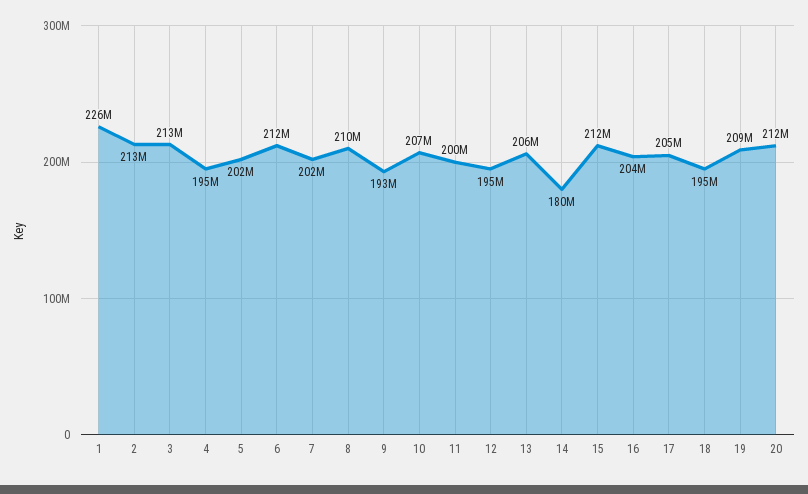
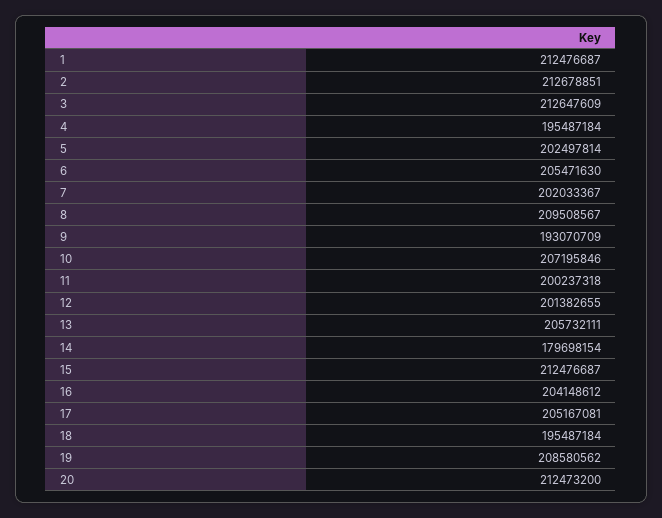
1: 226000000 -> 212476687
6: 212000000 -> 205471630
12: 195000000 -> 201382655

